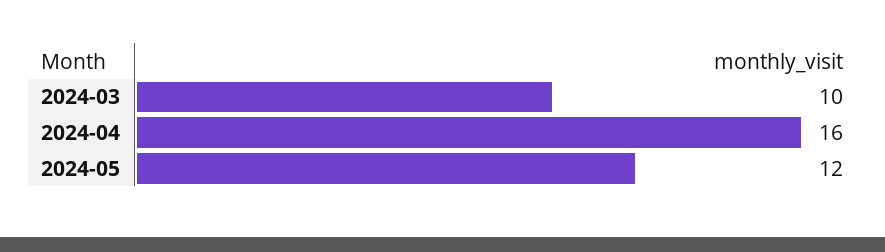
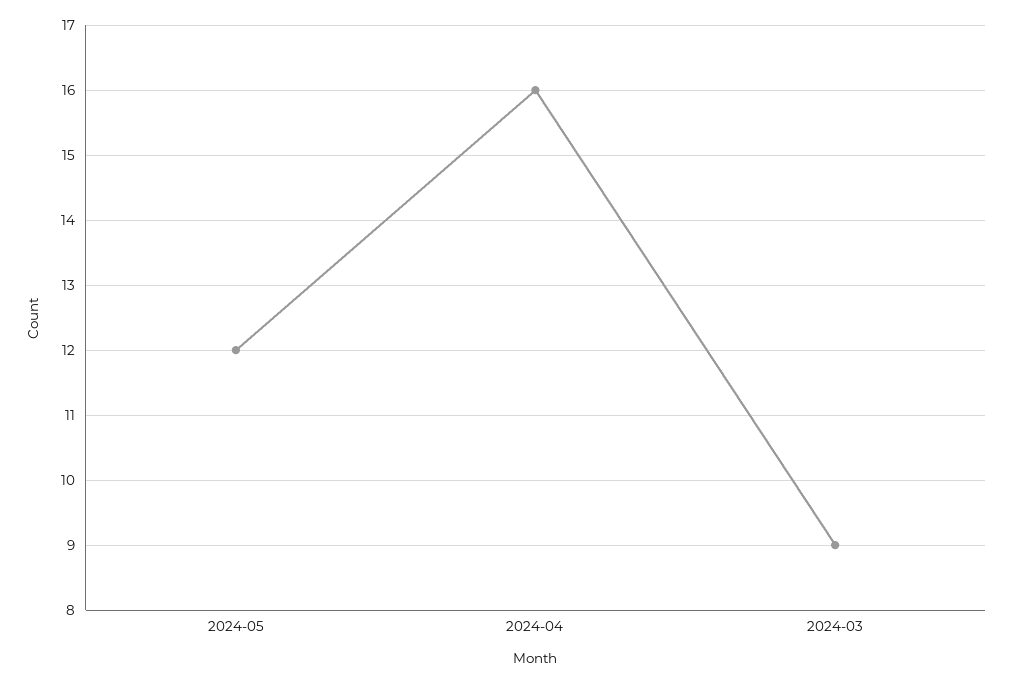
2024-03: 10 -> 9

